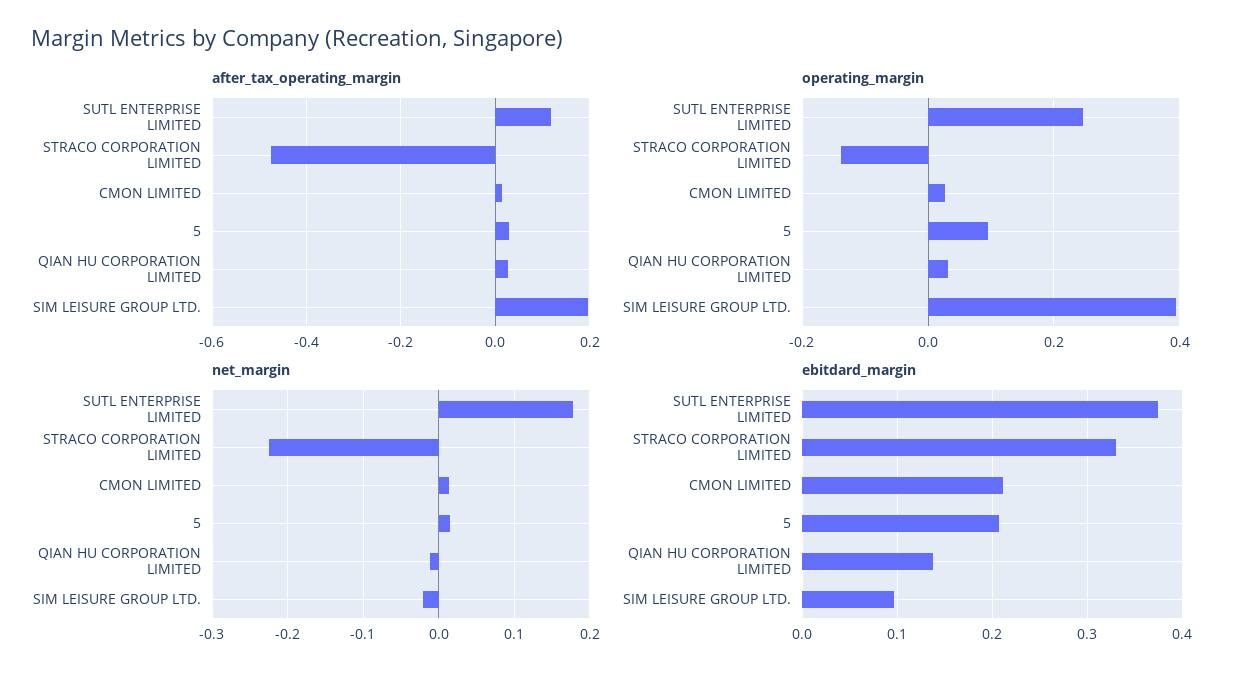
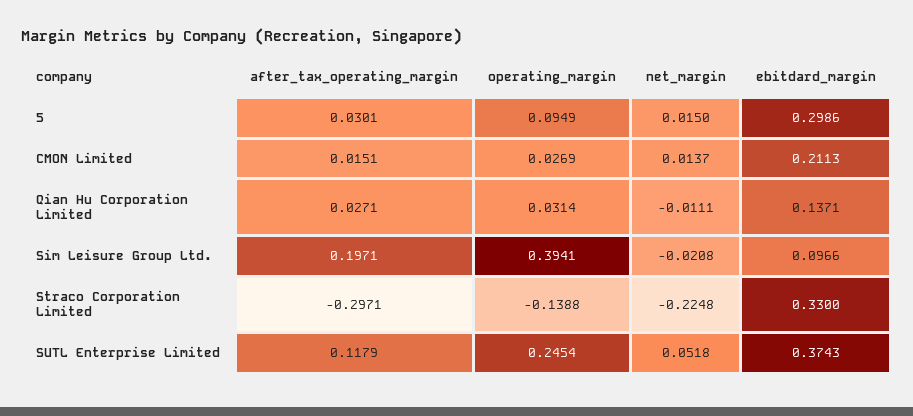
after_tax_operating_margin, STRACO CORPORATION LIMITED: -0.48 -> -0.2971
net_margin, SUTL ENTERPRISE LIMITED: 0.18 -> 0.0518
ebitdard_margin, 5: 0.21 -> 0.2986

